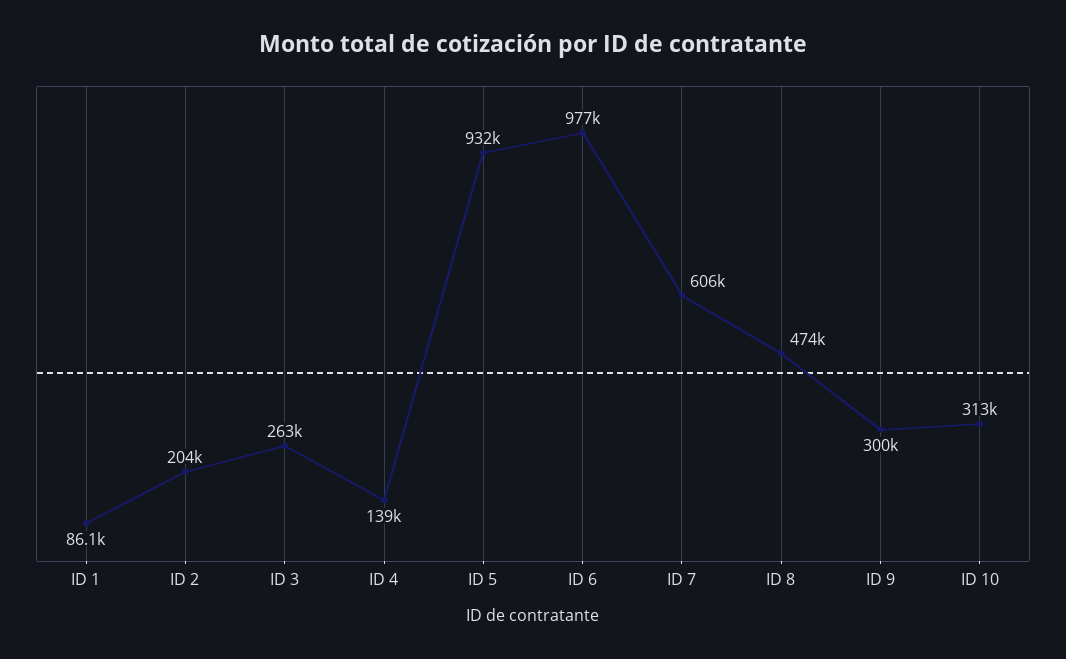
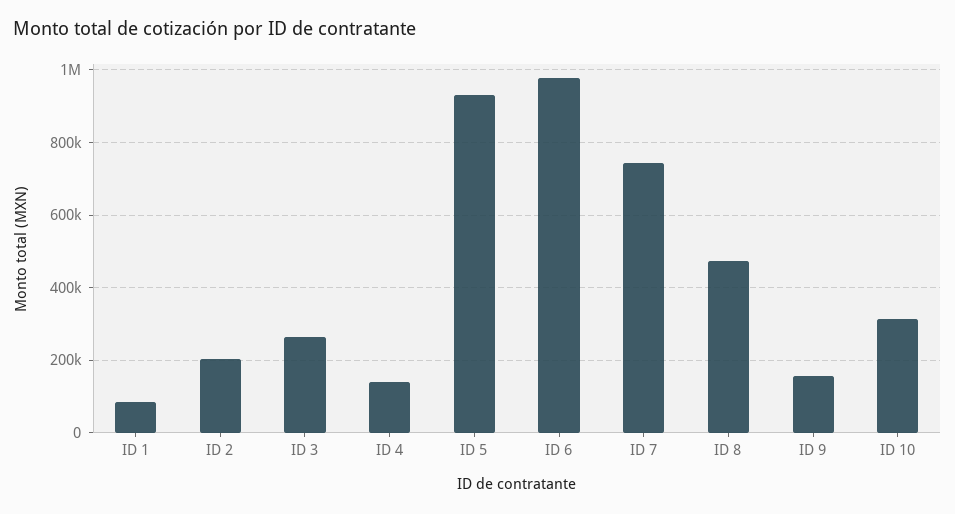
ID 7: 606000 -> 740000
ID 9: 300000 -> 160000

